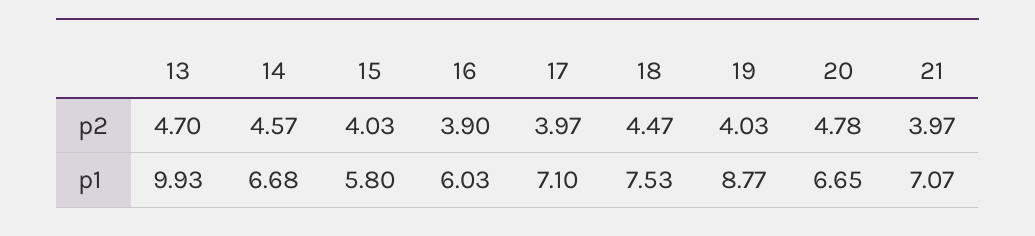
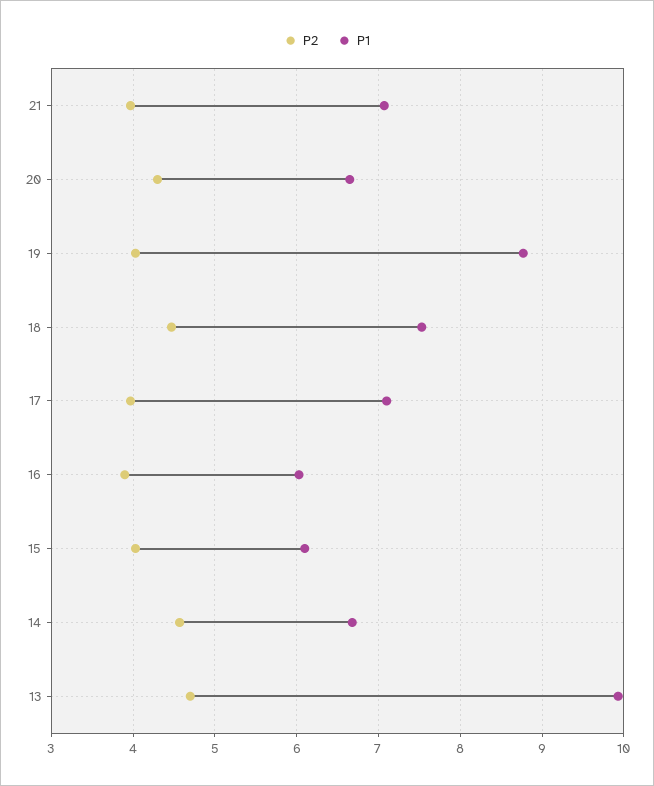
p2, 20: 4.78 -> 4.3
p1, 15: 5.8 -> 6.1

